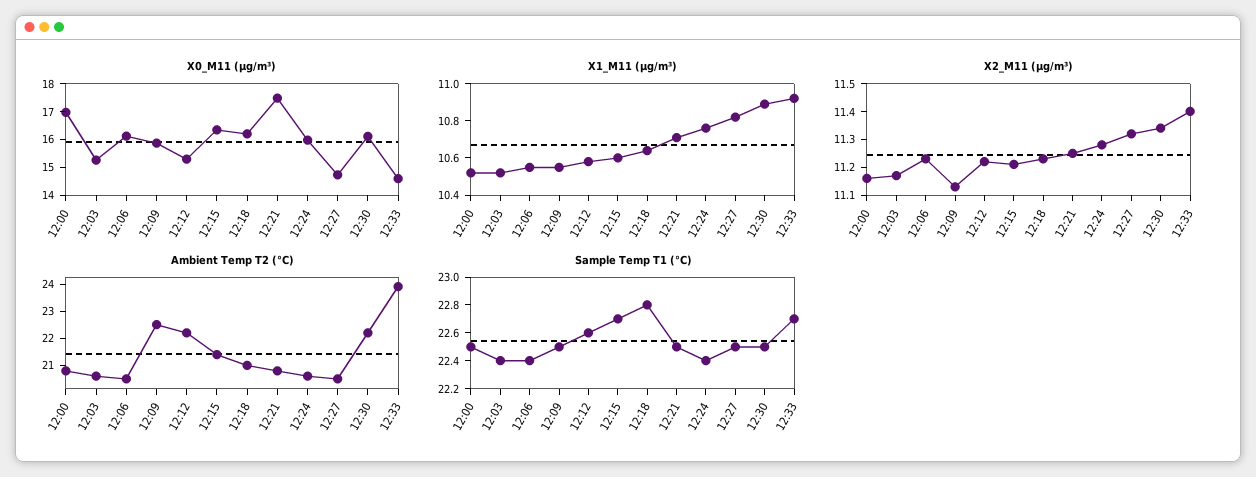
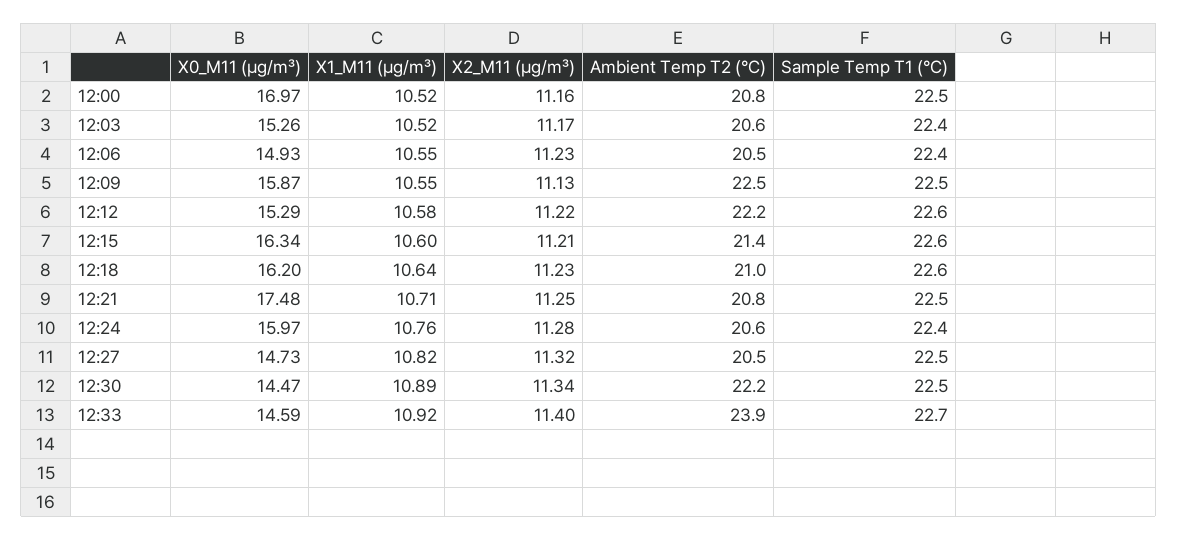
X0_M11 (μg/m³), 12:06: 16 -> 14.93
X0_M11 (μg/m³), 12:30: 16 -> 14.47
Sample Temp T1 (°C), 12:15: 22.7 -> 22.6
Sample Temp T1 (°C), 12:18: 22.8 -> 22.6

